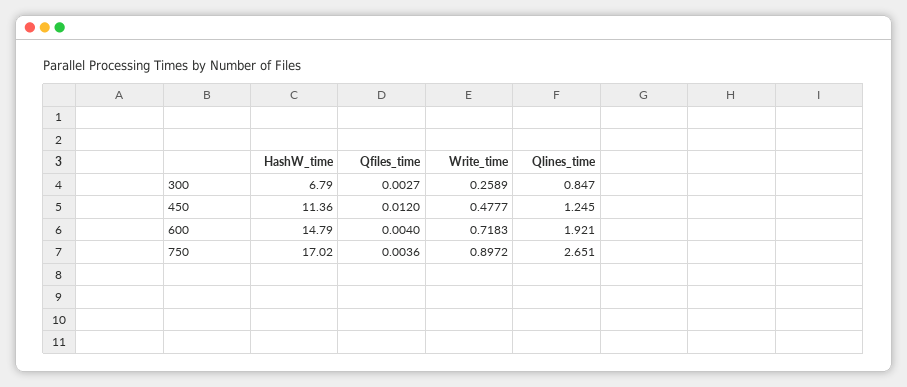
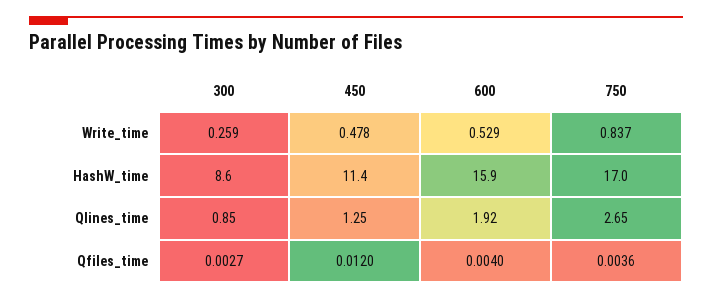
HashW_time, 300: 6.79 -> 8.6
HashW_time, 600: 14.79 -> 15.9
Write_time, 600: 0.7183 -> 0.529
Write_time, 750: 0.8972 -> 0.837

